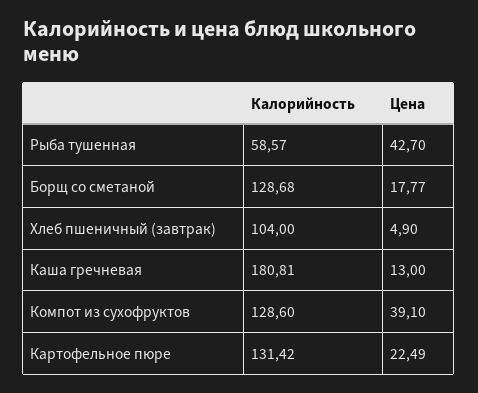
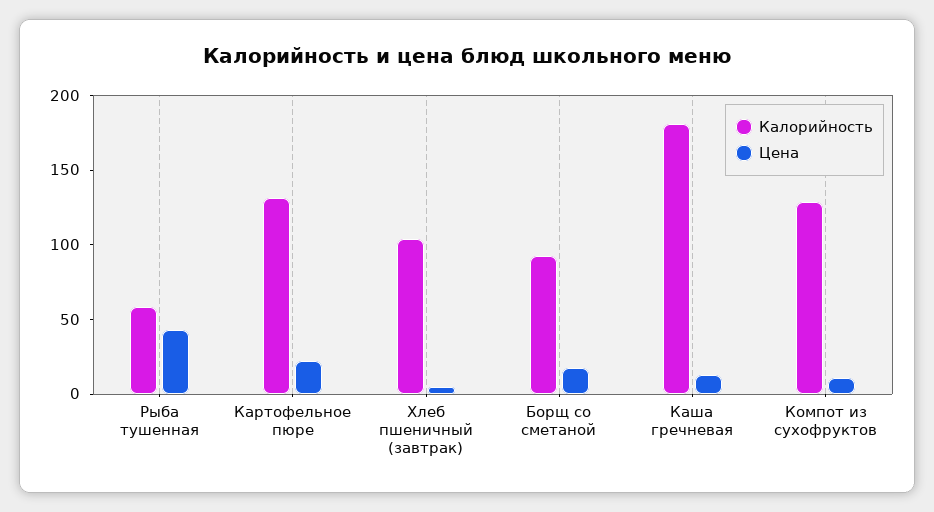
Калорийность, Борщ со сметаной: 128.68 -> 90
Цена, Компот из сухофруктов: 39.1 -> 10

